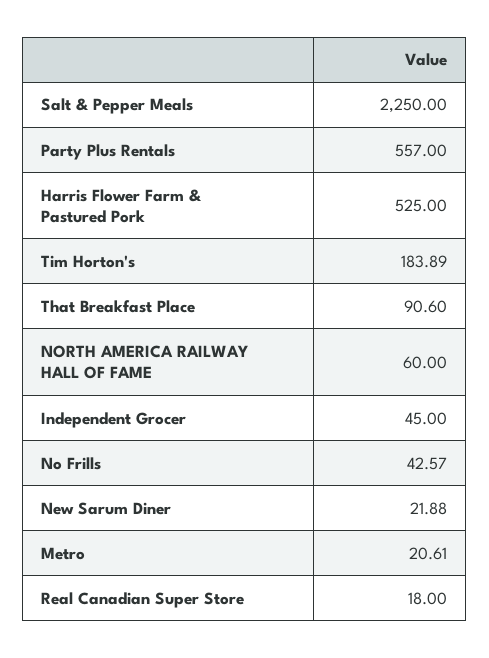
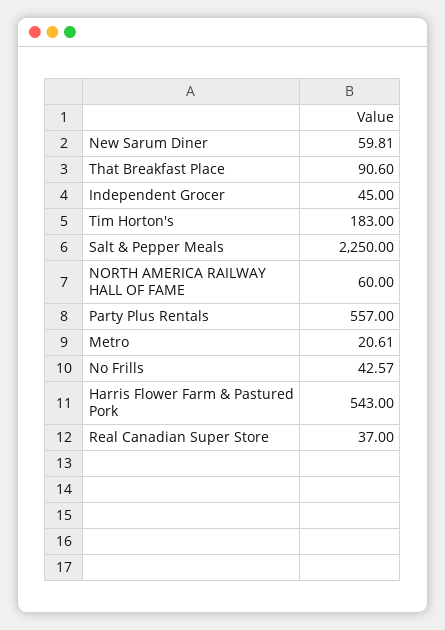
Harris Flower Farm & Pastured Pork: 525 -> 543
Tim Horton's: 183.89 -> 183
New Sarum Diner: 21.88 -> 59.81
Real Canadian Super Store: 18 -> 37

